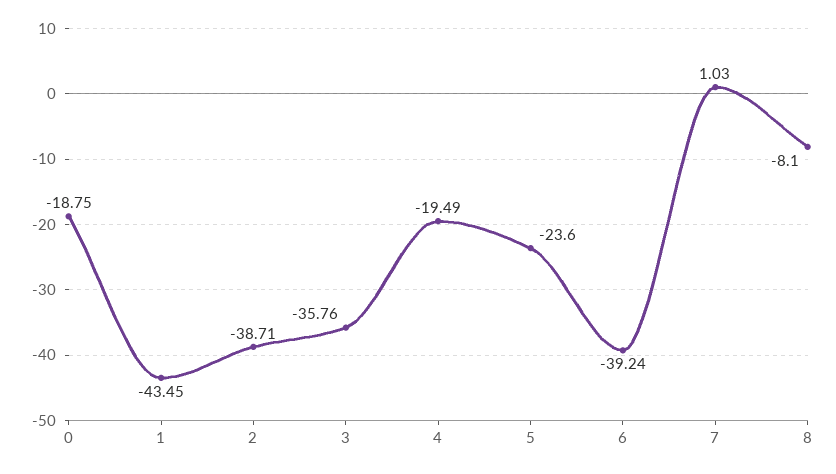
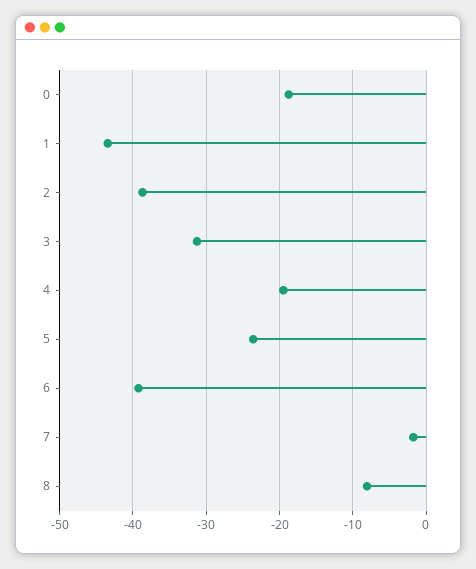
3: -35.76 -> -31
7: 1.03 -> -2

